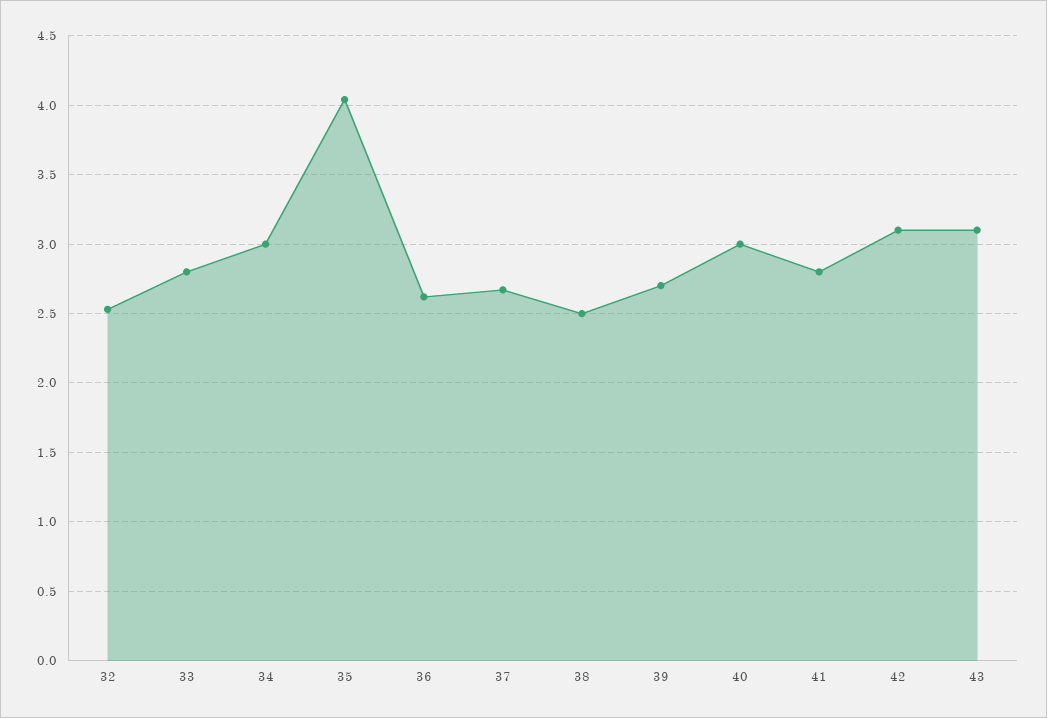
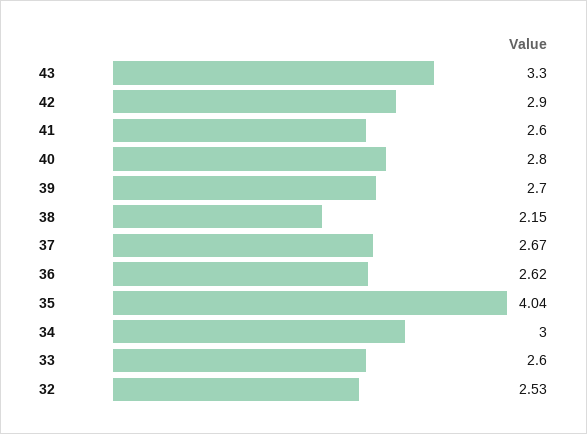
33: 2.8 -> 2.6
38: 2.5 -> 2.15
40: 3 -> 2.8
41: 2.8 -> 2.6
42: 3.1 -> 2.9
43: 3.1 -> 3.3

